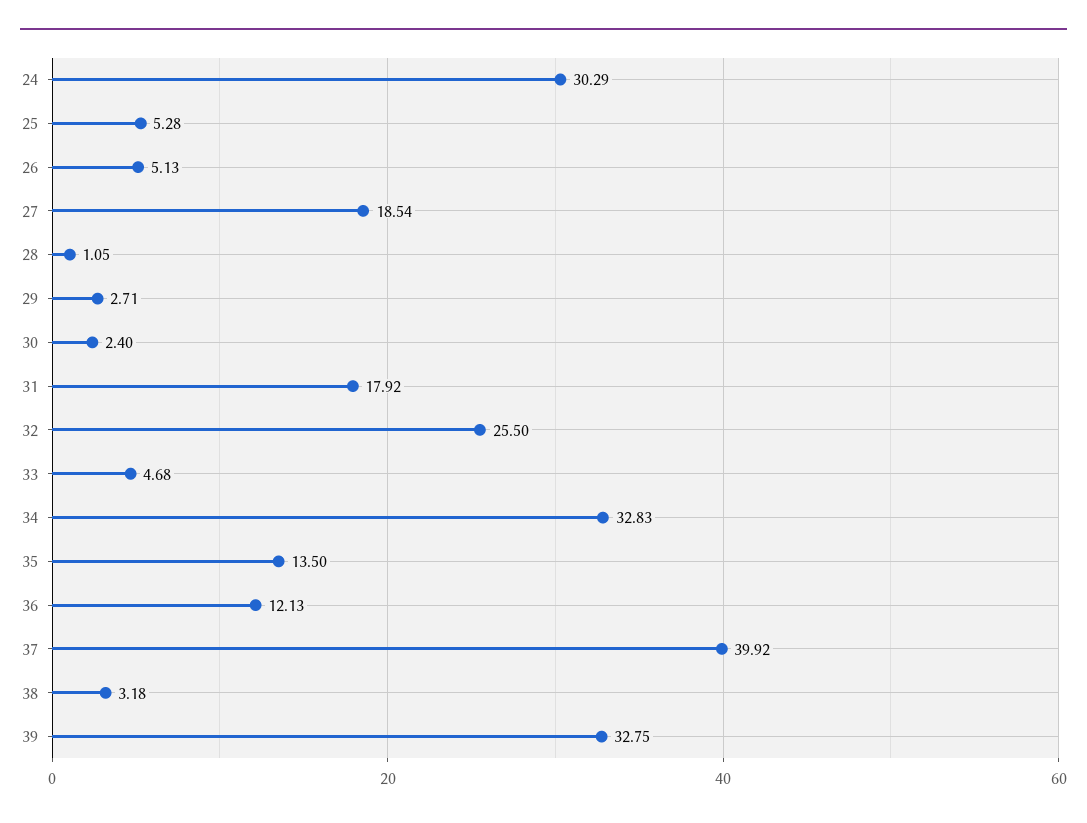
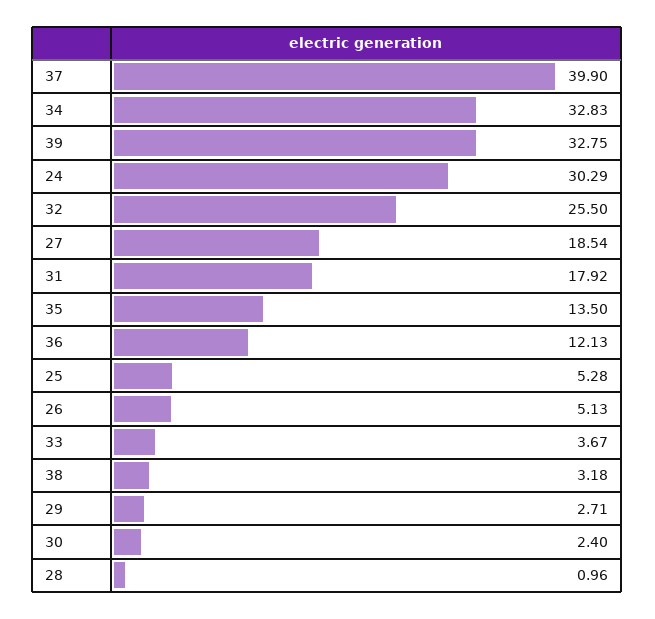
28: 1.05 -> 0.96
33: 4.68 -> 3.67
37: 39.92 -> 39.9

